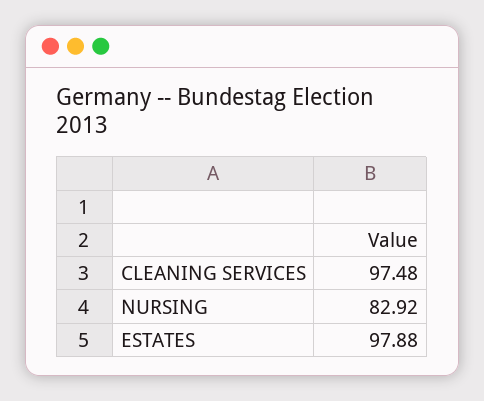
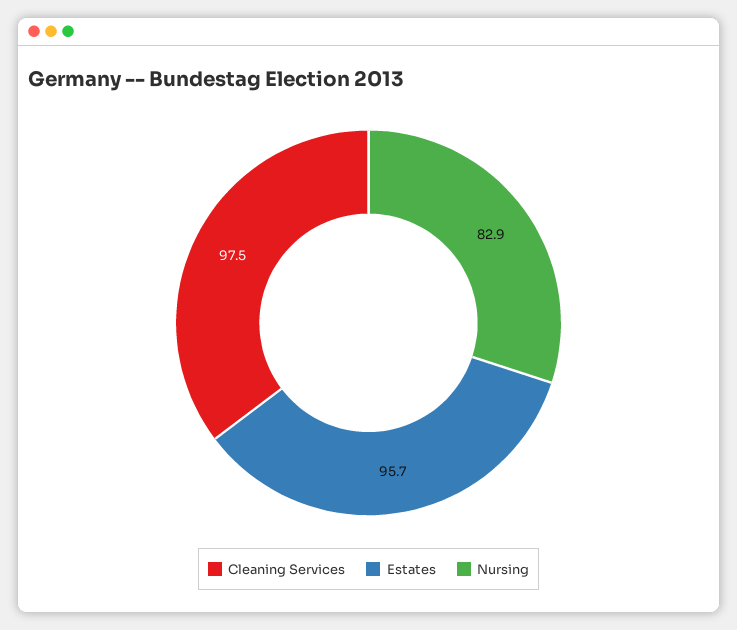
ESTATES: 97.88 -> 95.7

